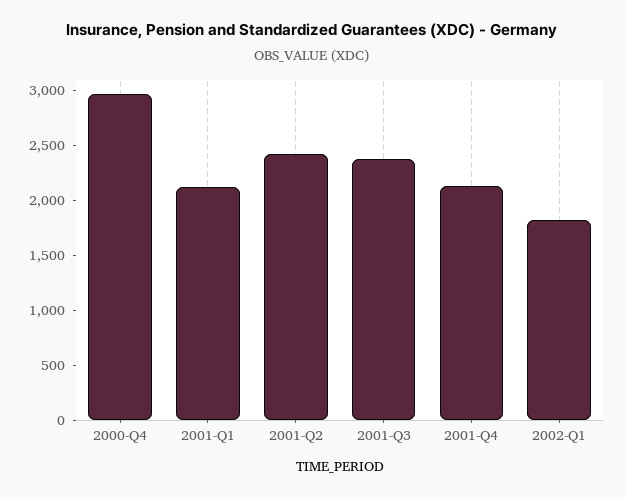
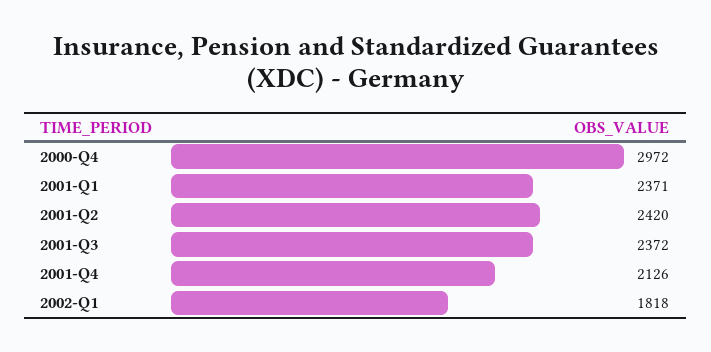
2001-Q1: 2100 -> 2371

